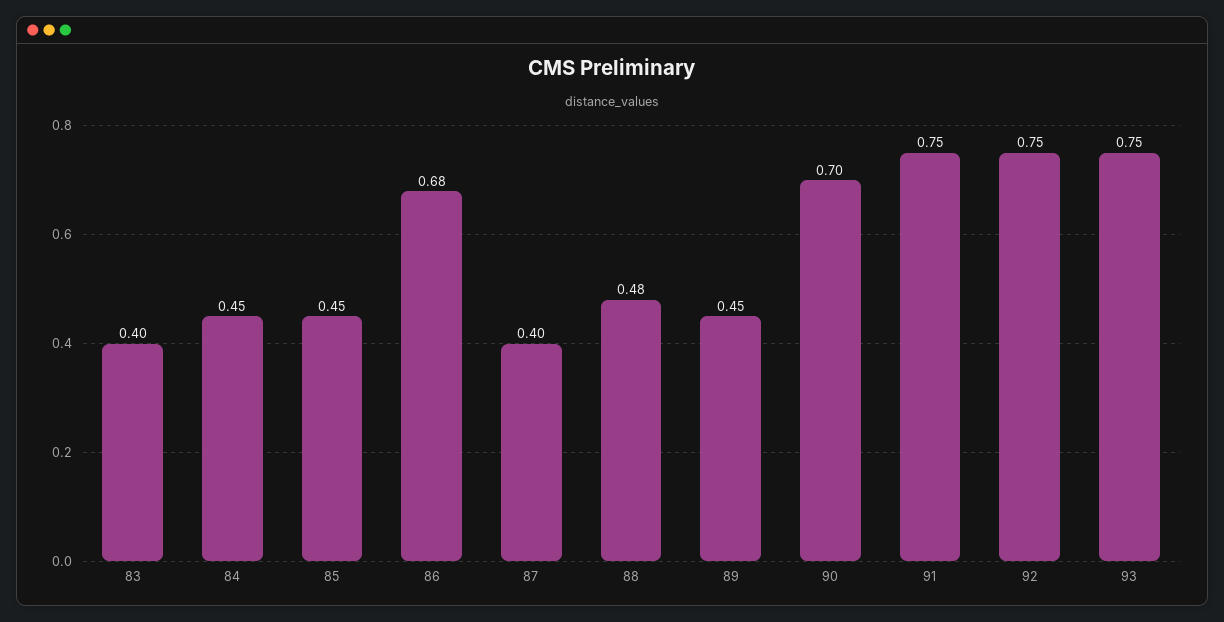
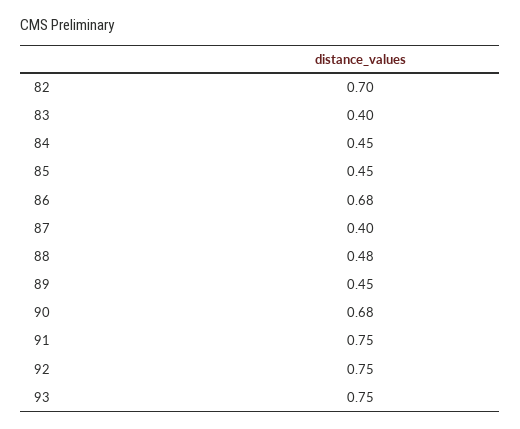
90: 0.7 -> 0.68
82: none -> 0.7

